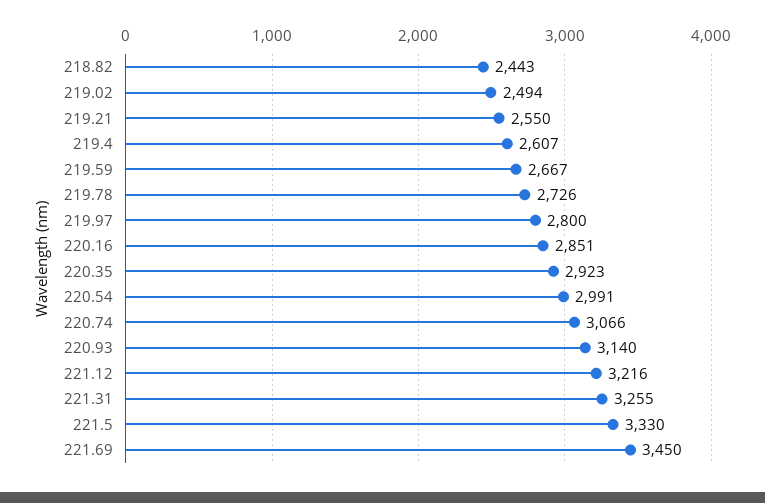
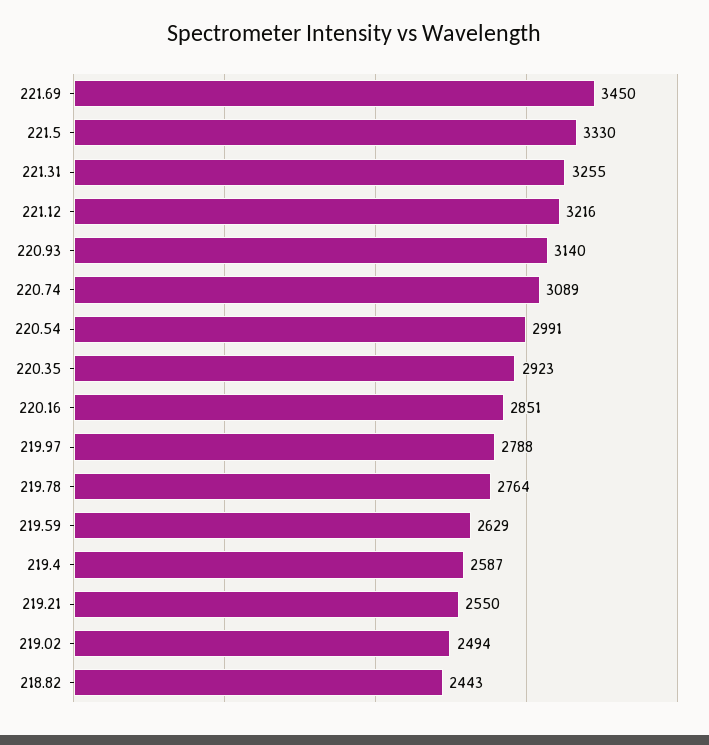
219.4: 2607 -> 2587
219.59: 2667 -> 2629
219.78: 2726 -> 2764
219.97: 2800 -> 2788
220.74: 3066 -> 3089

